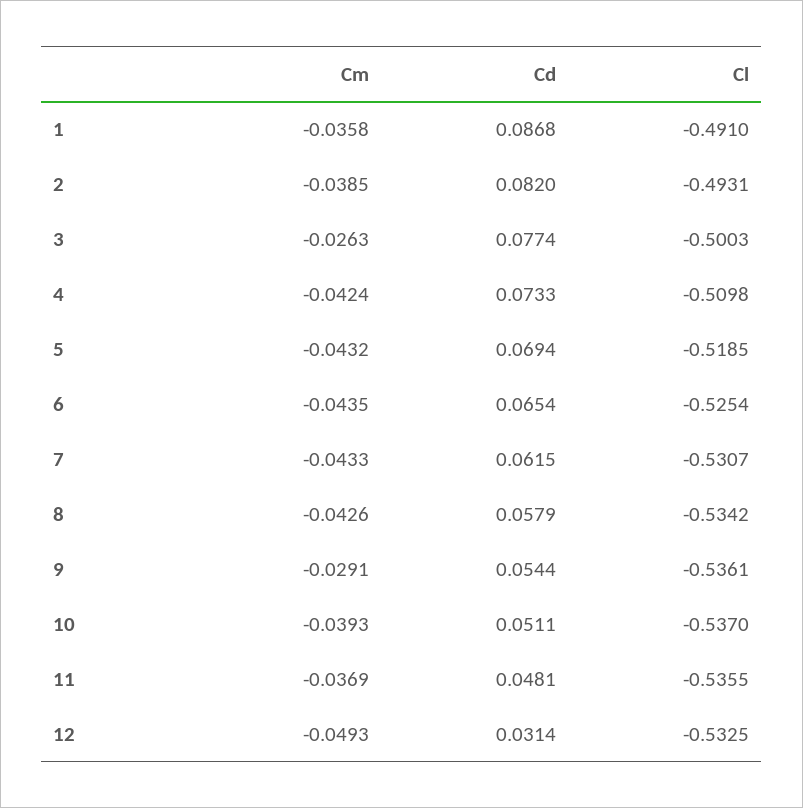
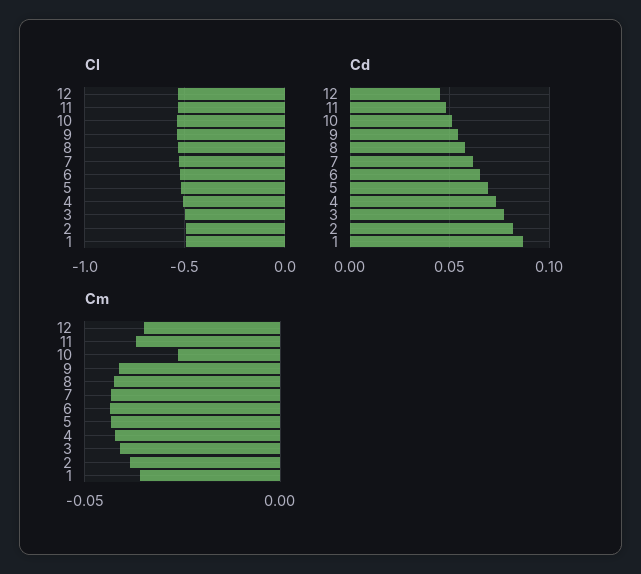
Cm, 3: -0.0263 -> -0.04
Cm, 9: -0.0291 -> -0.04
Cm, 10: -0.0393 -> -0.025
Cm, 12: -0.0493 -> -0.035
Cd, 12: 0.0314 -> 0.045

